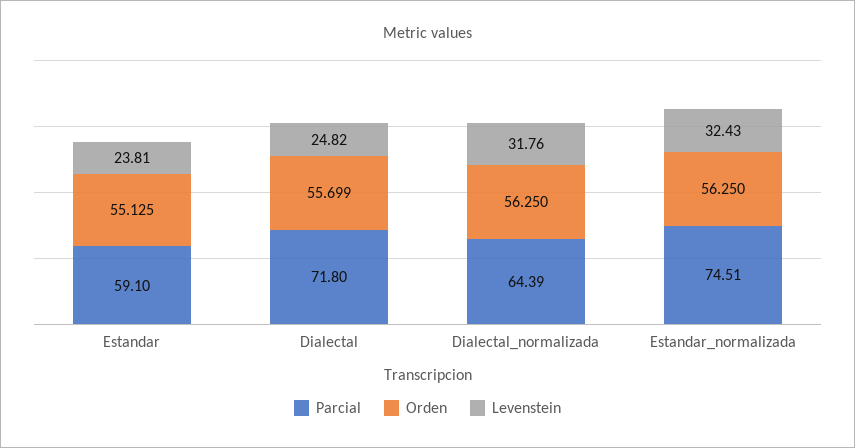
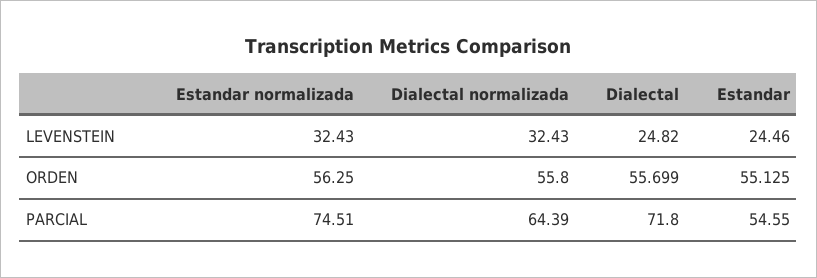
Parcial, Estandar: 59.1 -> 54.55
Levenstein, Estandar: 23.81 -> 24.46
Orden, Dialectal_normalizada: 56.25 -> 55.8
Levenstein, Dialectal_normalizada: 31.76 -> 32.43

